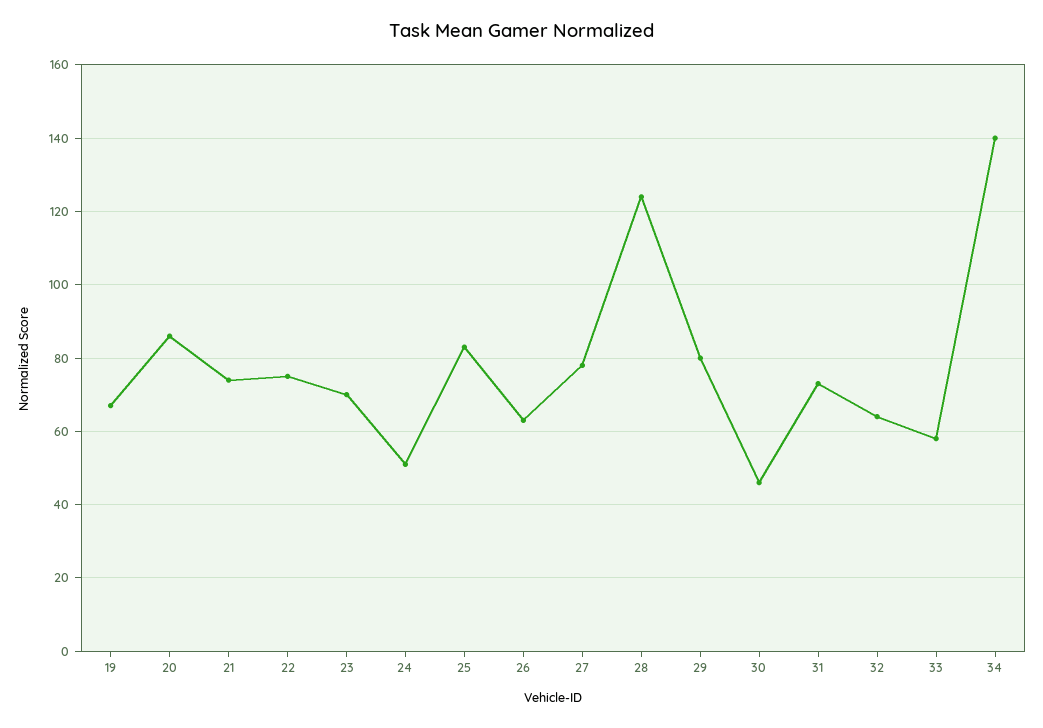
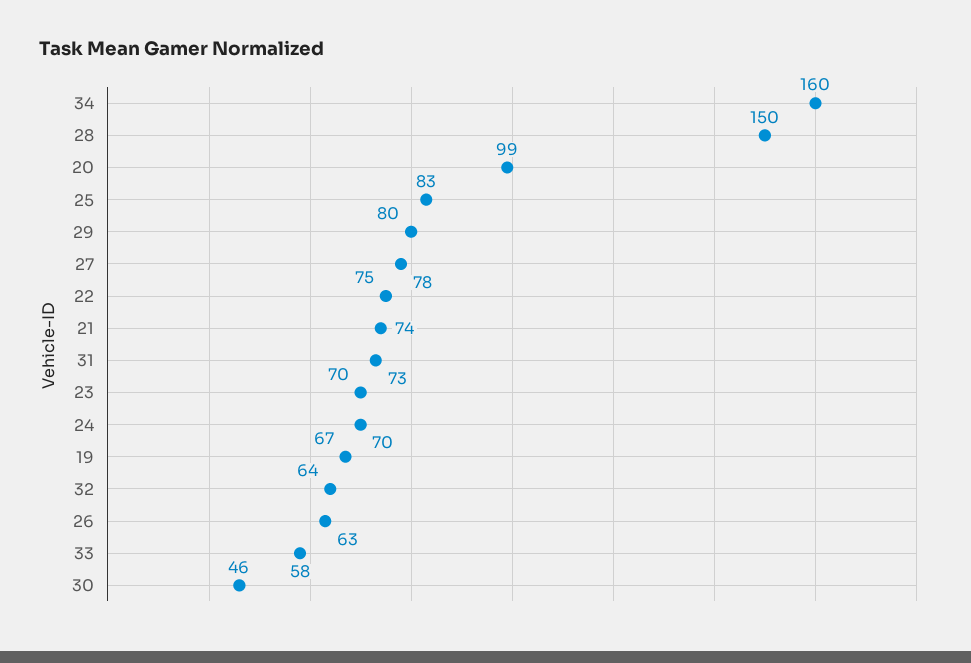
20: 85 -> 99
24: 50 -> 70
28: 125 -> 150
34: 140 -> 160

